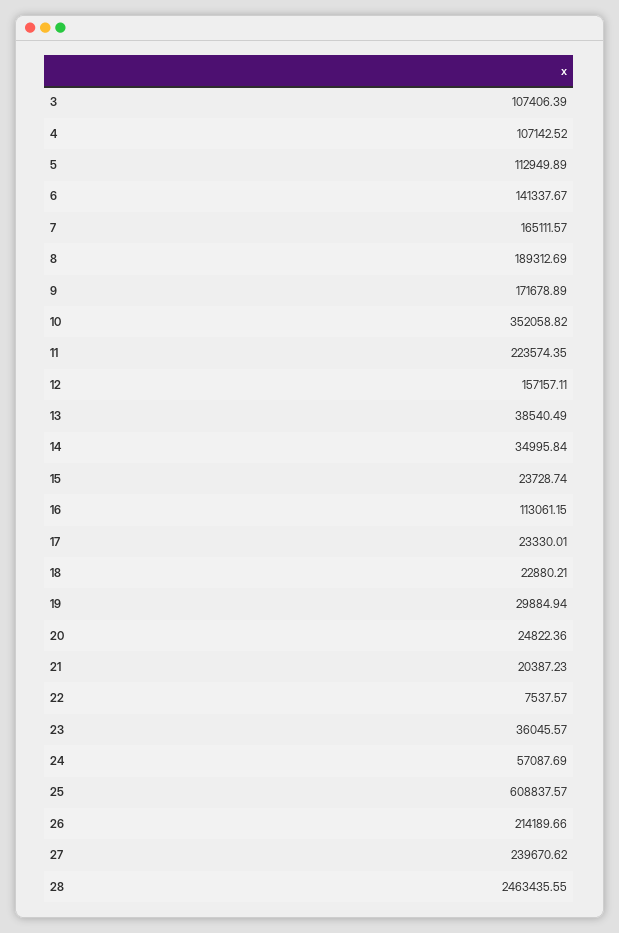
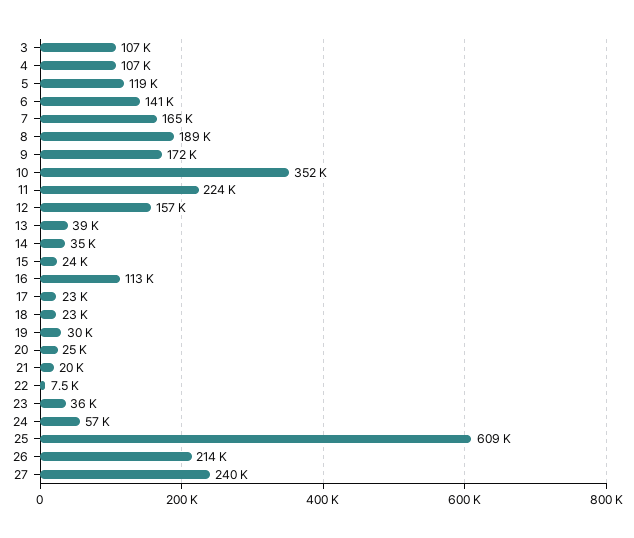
5: 112949.89 -> 119000
28: 2463435.55 -> none

